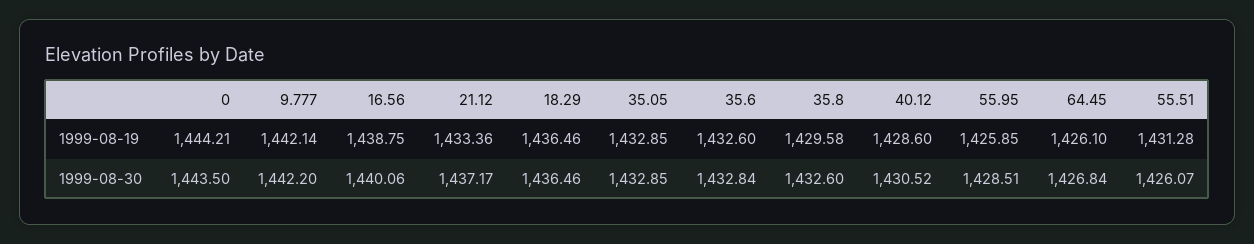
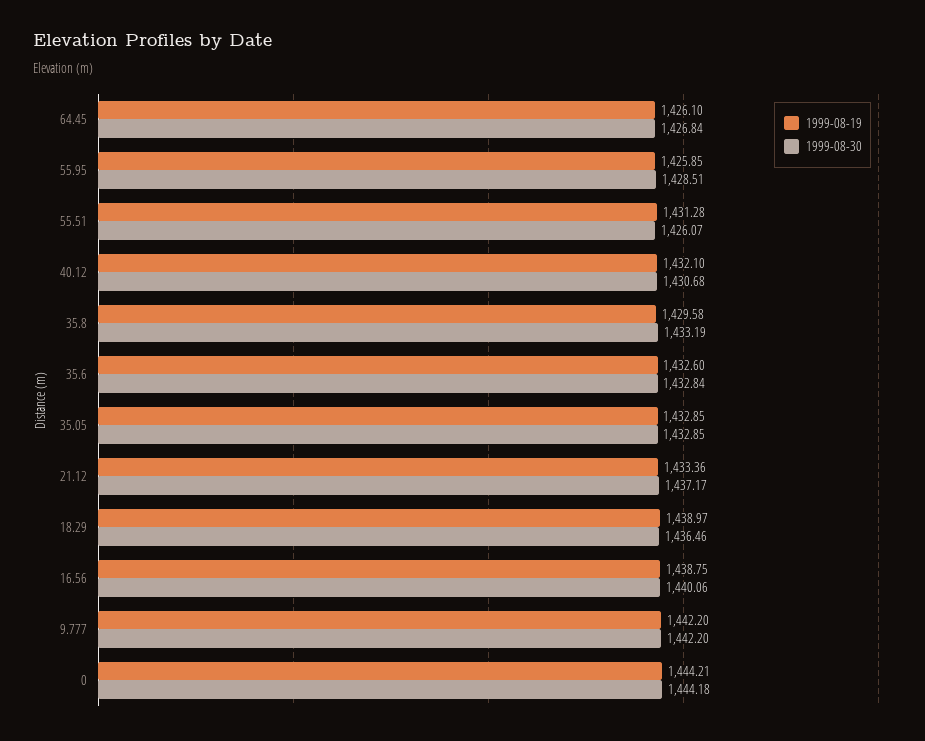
1999-08-19, 9.777: 1442.14 -> 1442.2
1999-08-19, 18.29: 1436.46 -> 1438.97
1999-08-19, 40.12: 1428.6 -> 1432.1
1999-08-30, 0: 1443.5 -> 1444.18
1999-08-30, 35.8: 1432.6 -> 1433.19
1999-08-30, 40.12: 1430.52 -> 1430.68

